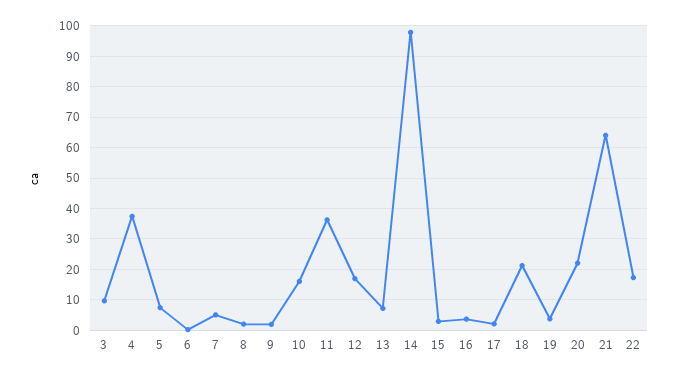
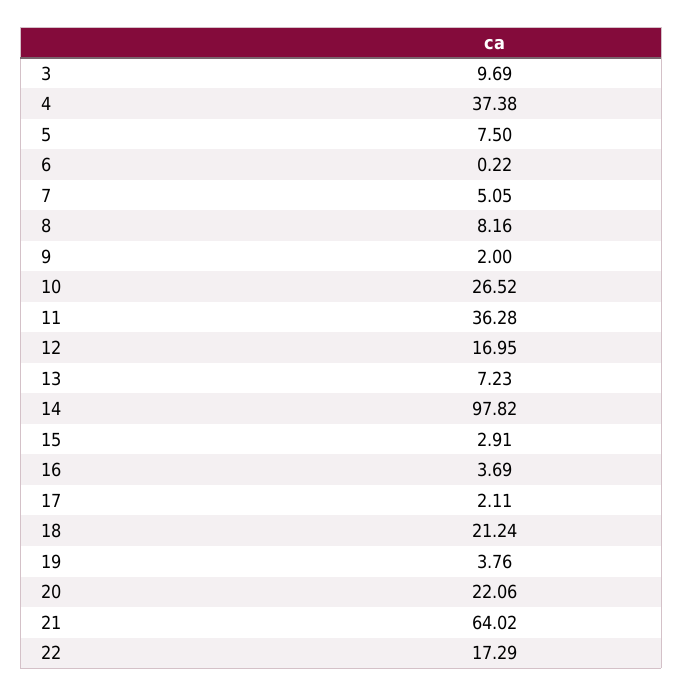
8: 2 -> 8.16
10: 16 -> 26.52

